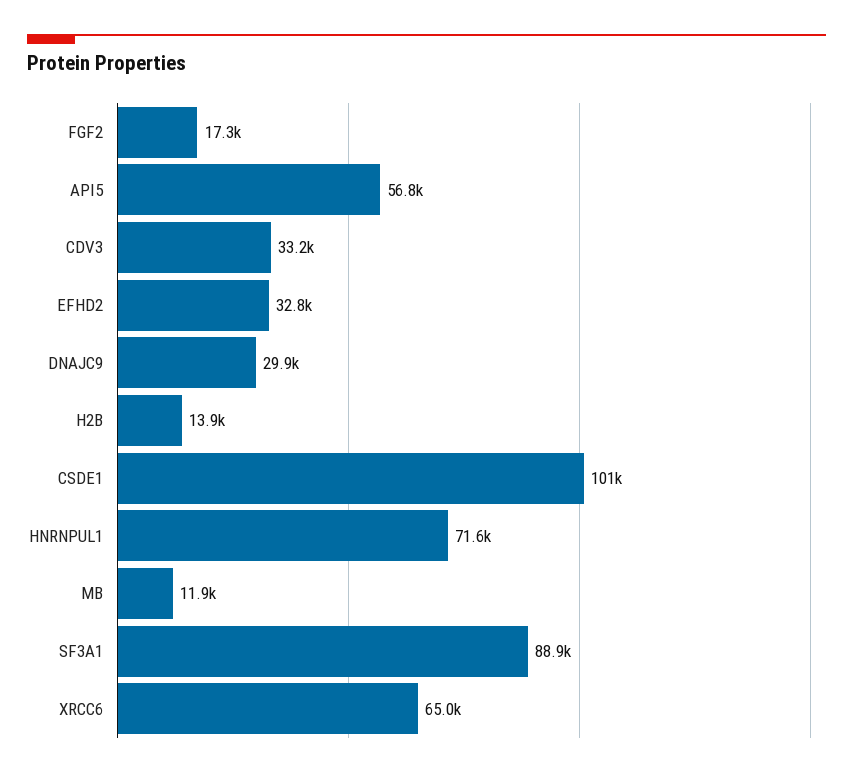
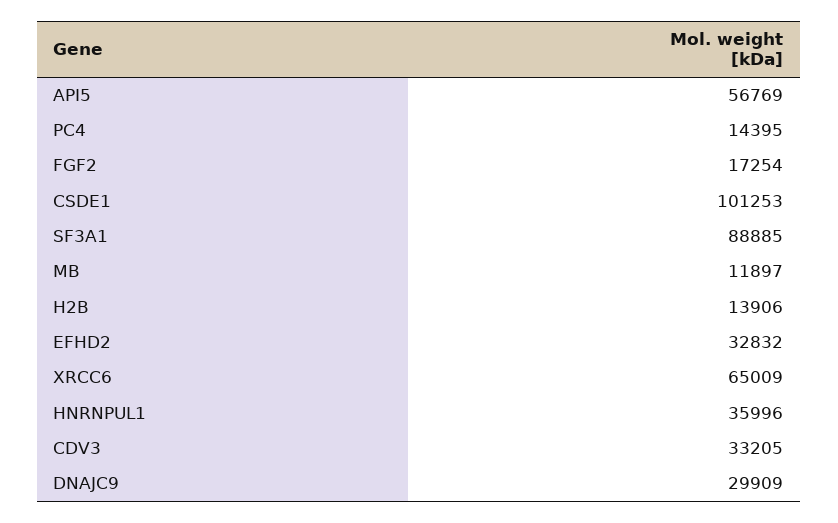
HNRNPUL1: 71600 -> 35996
PC4: none -> 14395

